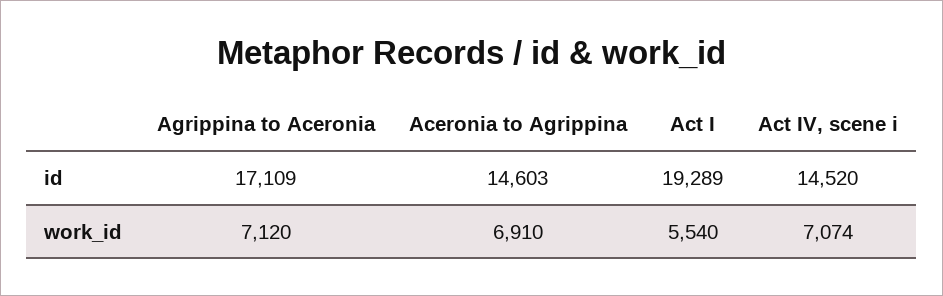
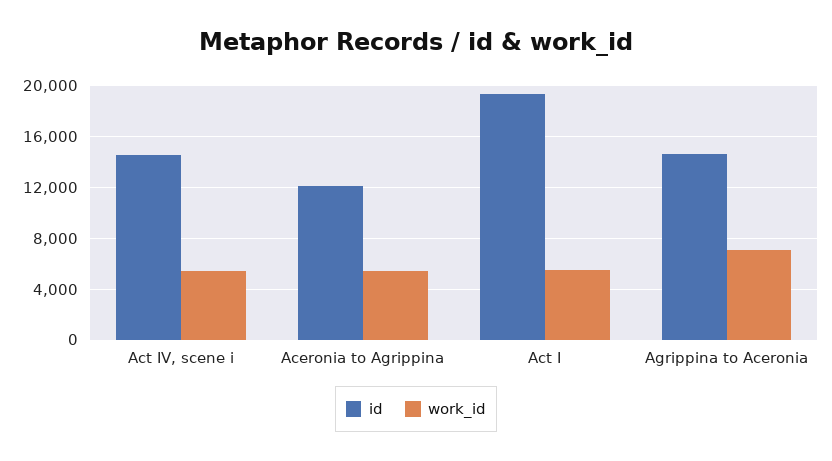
id, Agrippina to Aceronia: 17109 -> 14500
id, Aceronia to Agrippina: 14603 -> 12000
work_id, Aceronia to Agrippina: 6910 -> 5500
work_id, Act IV, scene i: 7074 -> 5500

